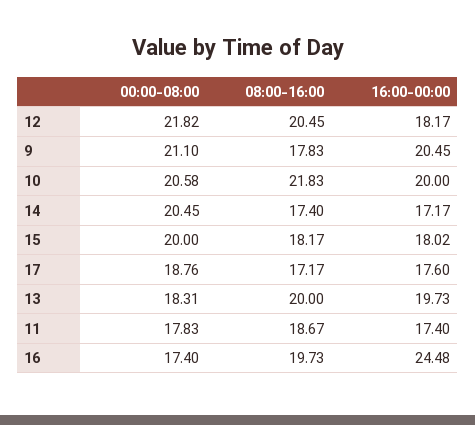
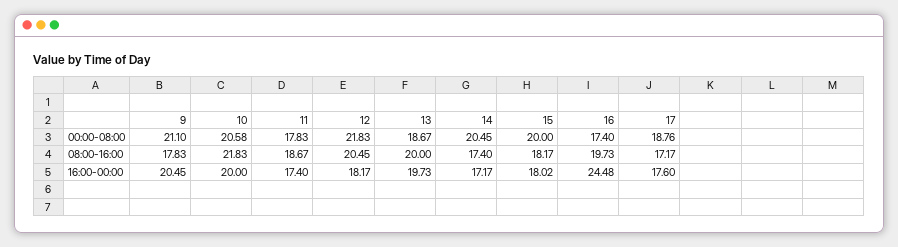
00:00-08:00, 12: 21.82 -> 21.83
00:00-08:00, 13: 18.31 -> 18.67

